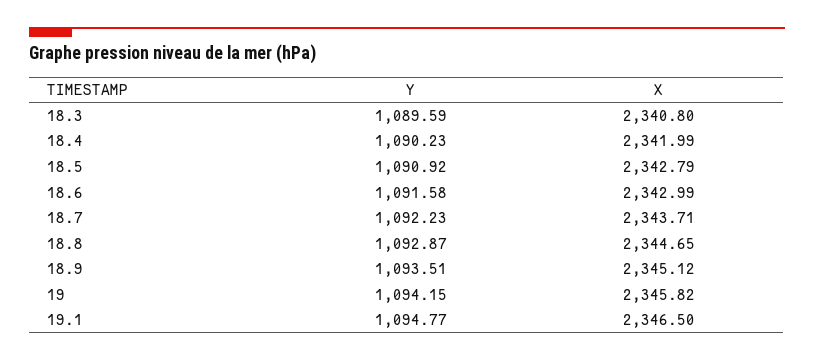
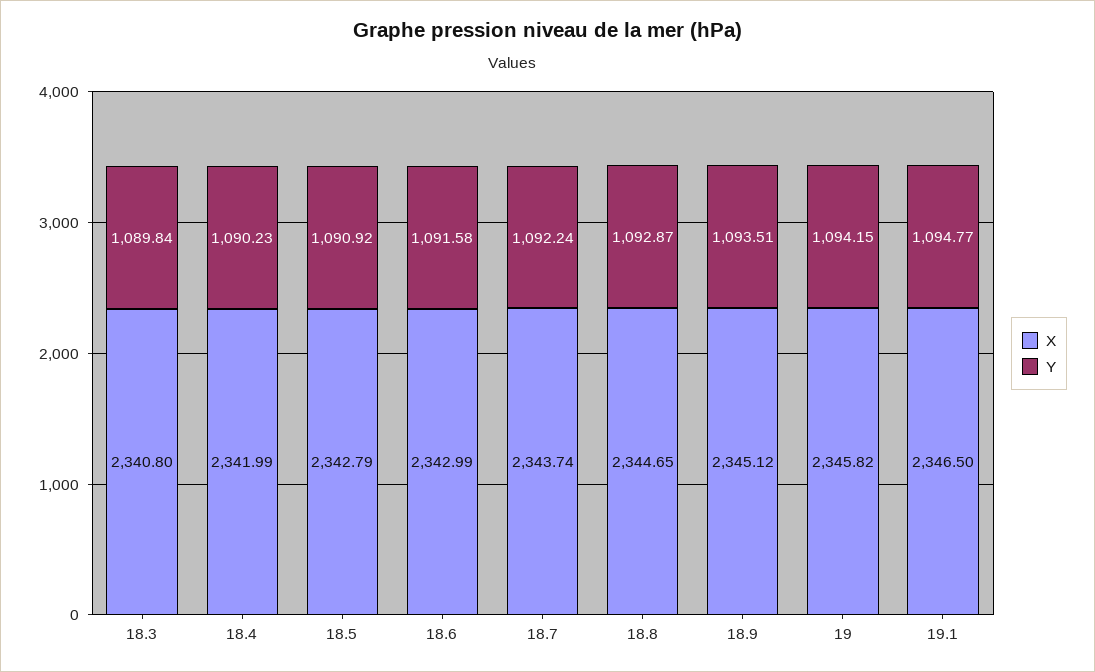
Y, 18.3: 1089.59 -> 1089.84
Y, 18.7: 1092.23 -> 1092.24
X, 18.7: 2343.71 -> 2343.74

